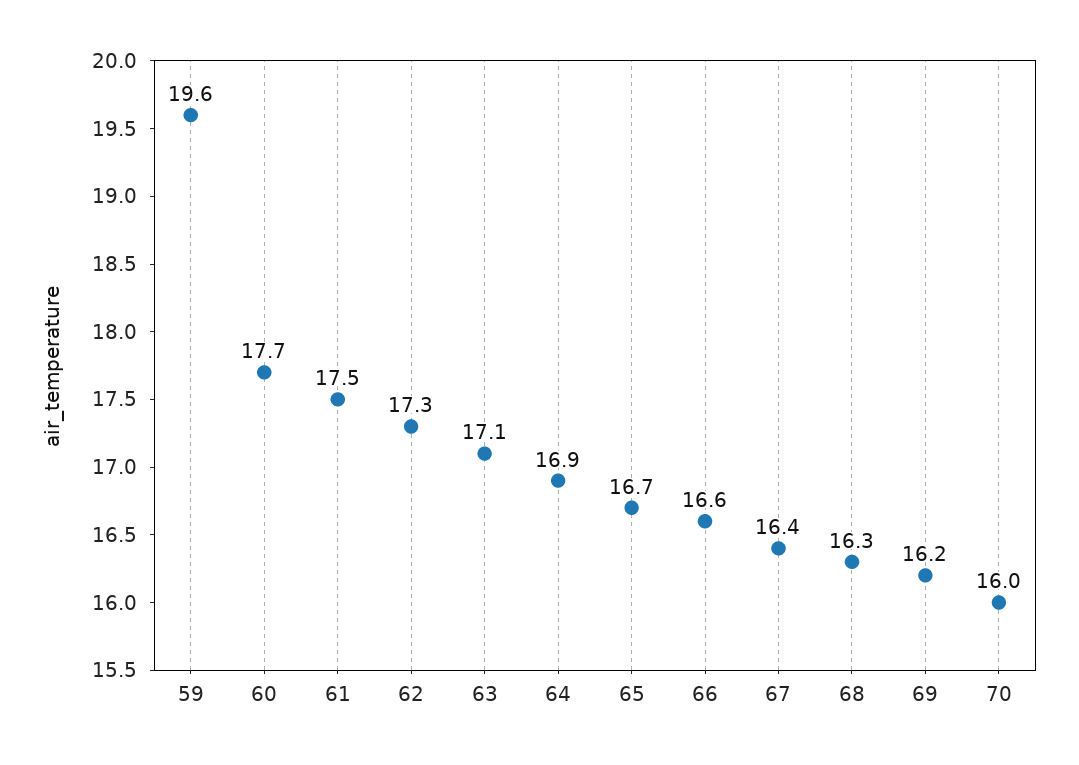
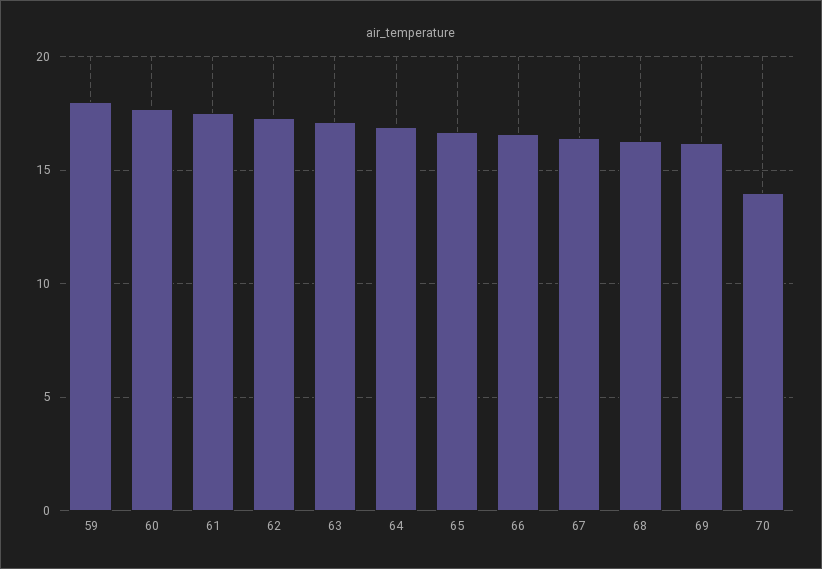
59: 19.6 -> 18
70: 16 -> 14

